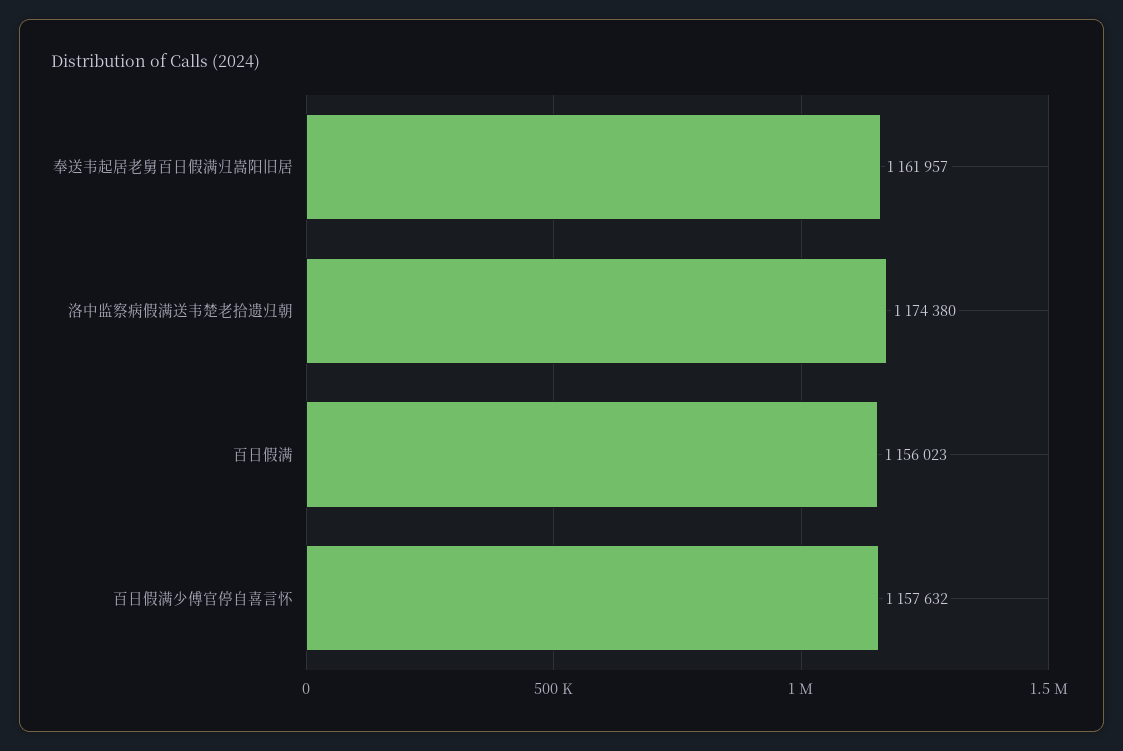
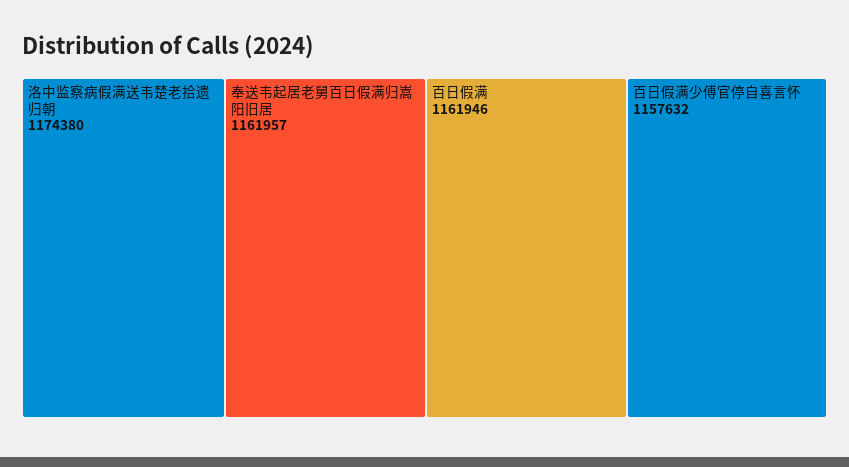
百日假满: 1156023 -> 1161946

